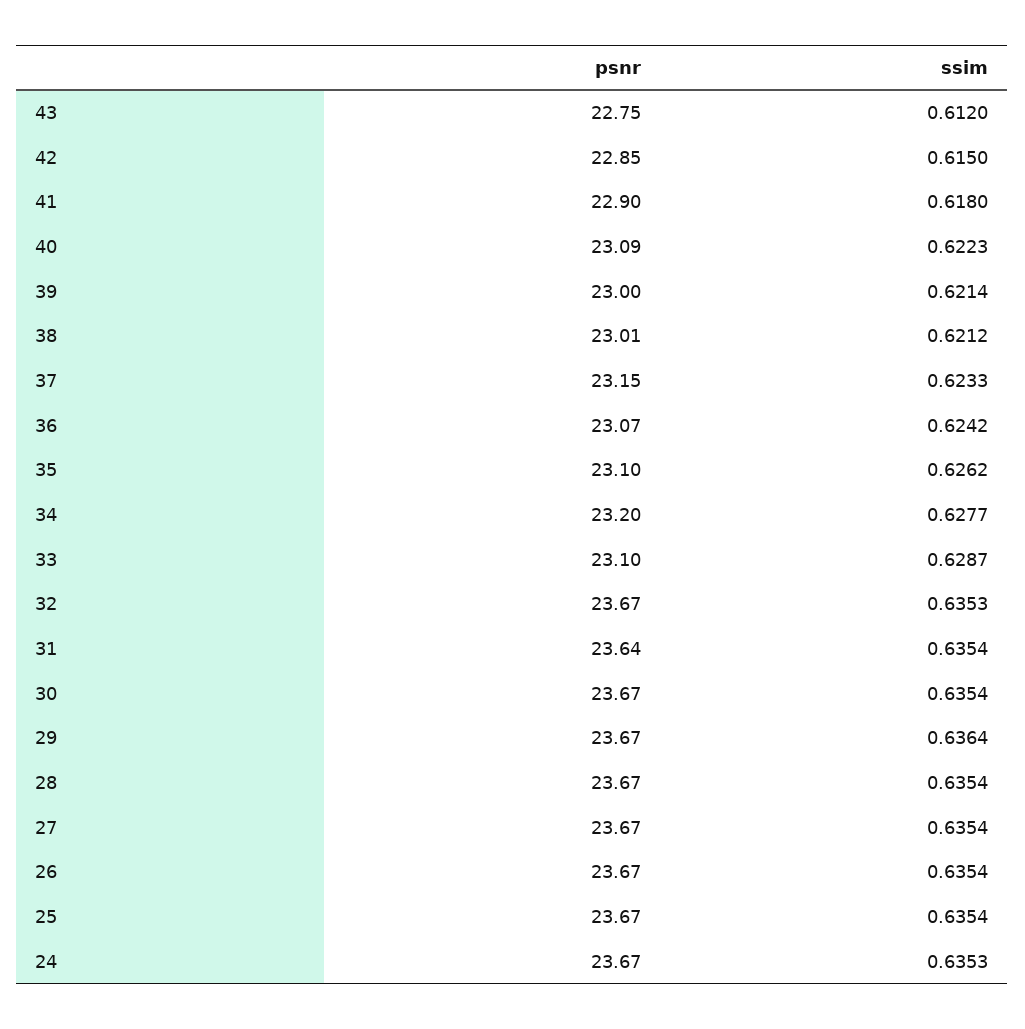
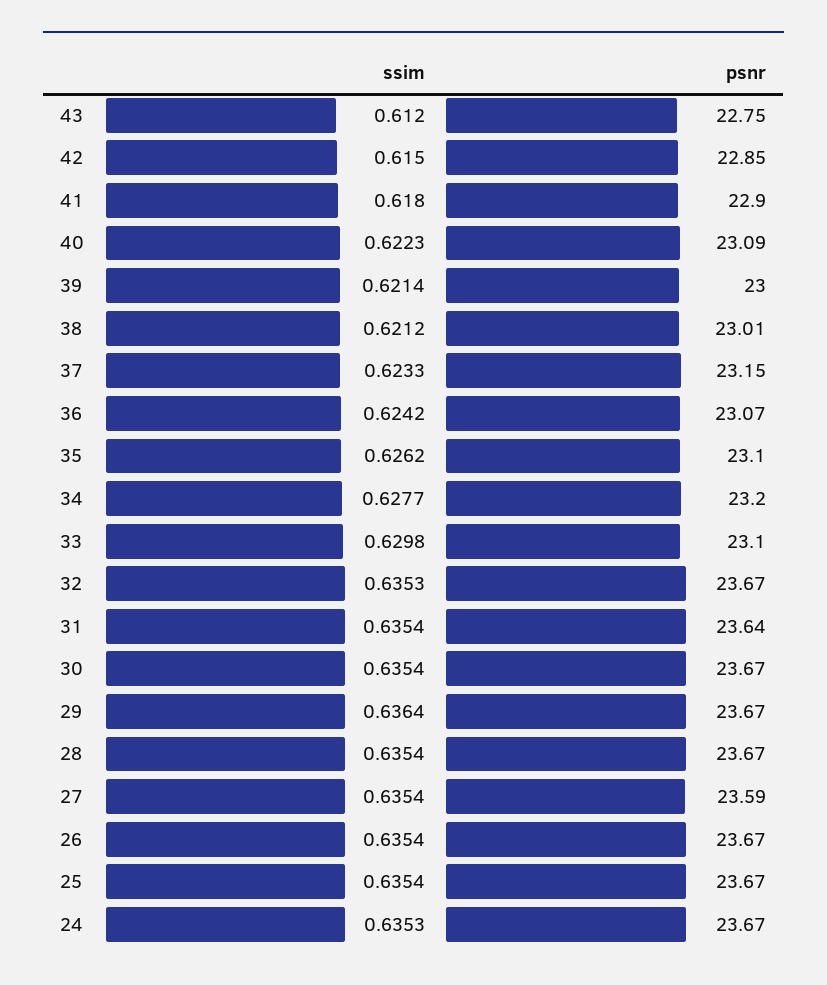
ssim, 33: 0.6287 -> 0.6298
psnr, 27: 23.67 -> 23.59

